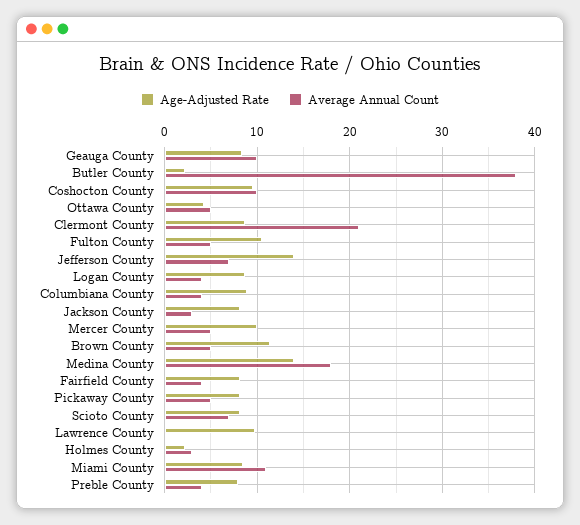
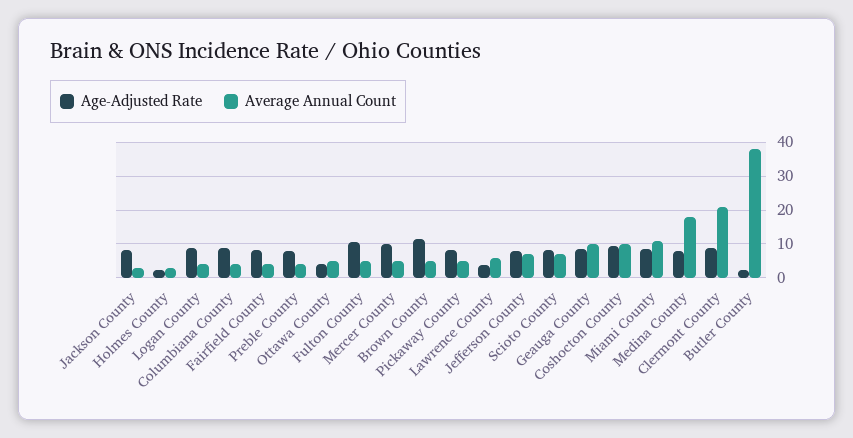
Age-Adjusted Rate, Jefferson County: 14 -> 8
Age-Adjusted Rate, Medina County: 14 -> 8
Age-Adjusted Rate, Lawrence County: 10 -> 4
Average Annual Count, Lawrence County: 0 -> 6

